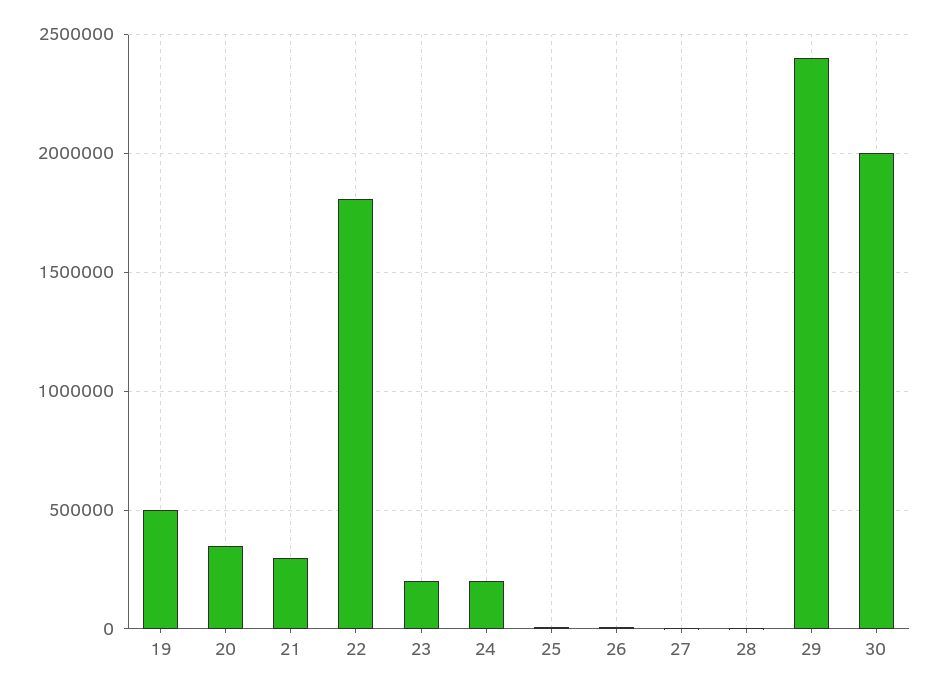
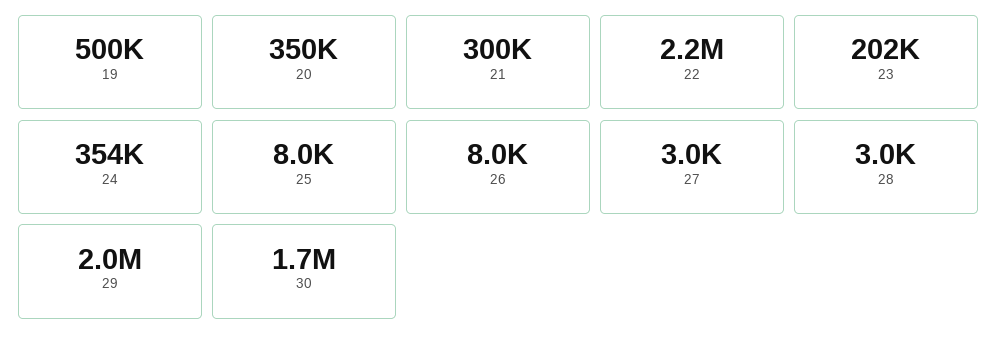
22: 1800000 -> 2200000
24: 200000 -> 354000
29: 2400000 -> 2000000
30: 2000000 -> 1700000

